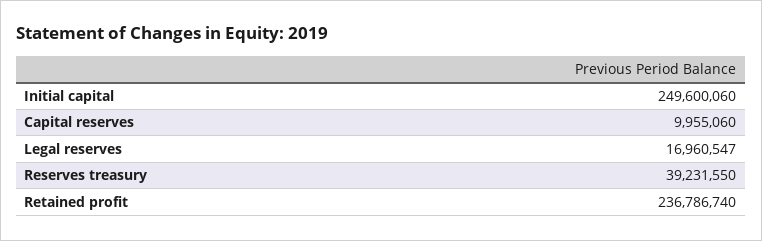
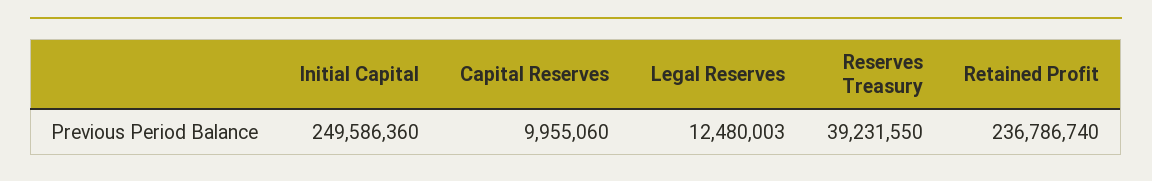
Initial capital: 249600060 -> 249586360
Legal reserves: 16960547 -> 12480003

